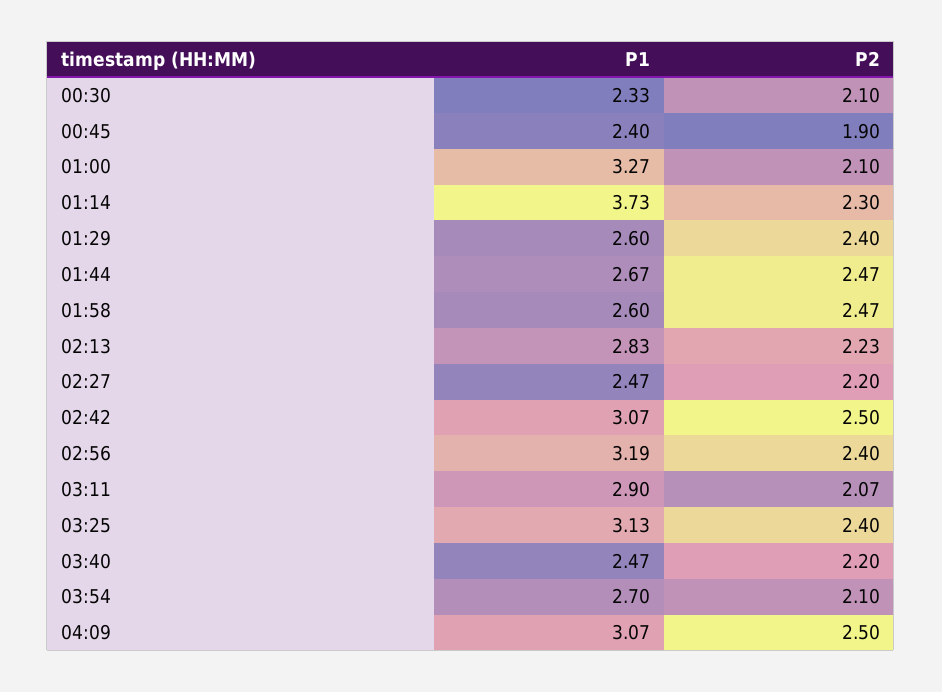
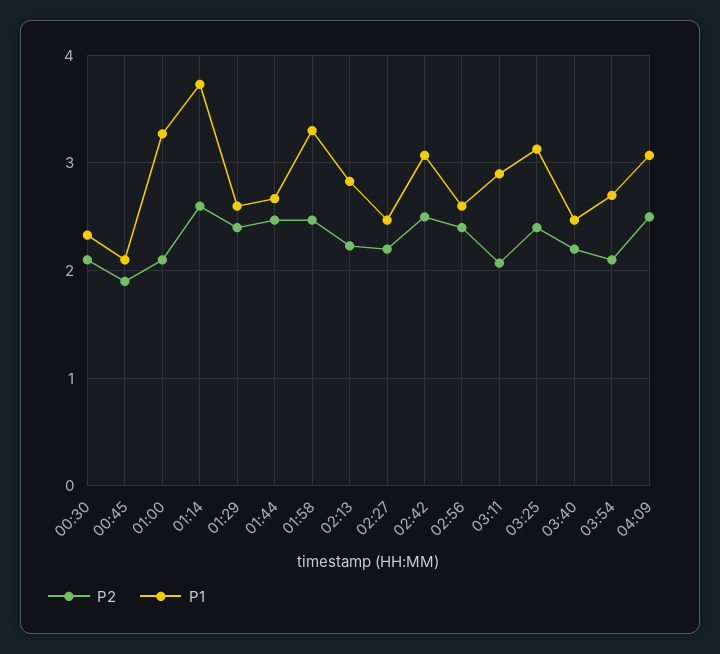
P1, 00:45: 2.4 -> 2.1
P2, 01:14: 2.3 -> 2.6
P1, 01:58: 2.6 -> 3.3
P1, 02:56: 3.19 -> 2.6

